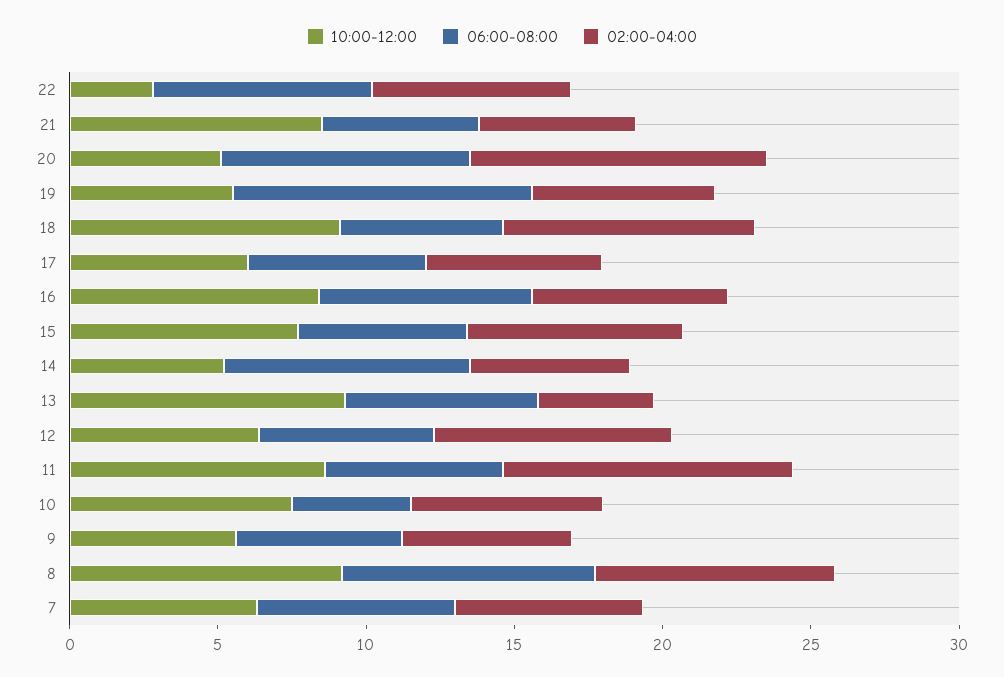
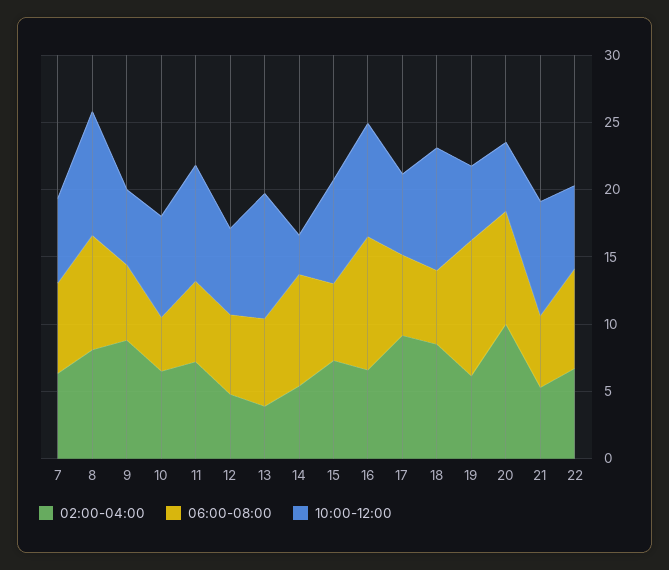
10:00-12:00, 22: 3 -> 6
02:00-04:00, 17: 6 -> 9
06:00-08:00, 16: 7 -> 10
10:00-12:00, 14: 5 -> 3
02:00-04:00, 12: 8 -> 5
02:00-04:00, 11: 10 -> 7
02:00-04:00, 9: 6 -> 9

